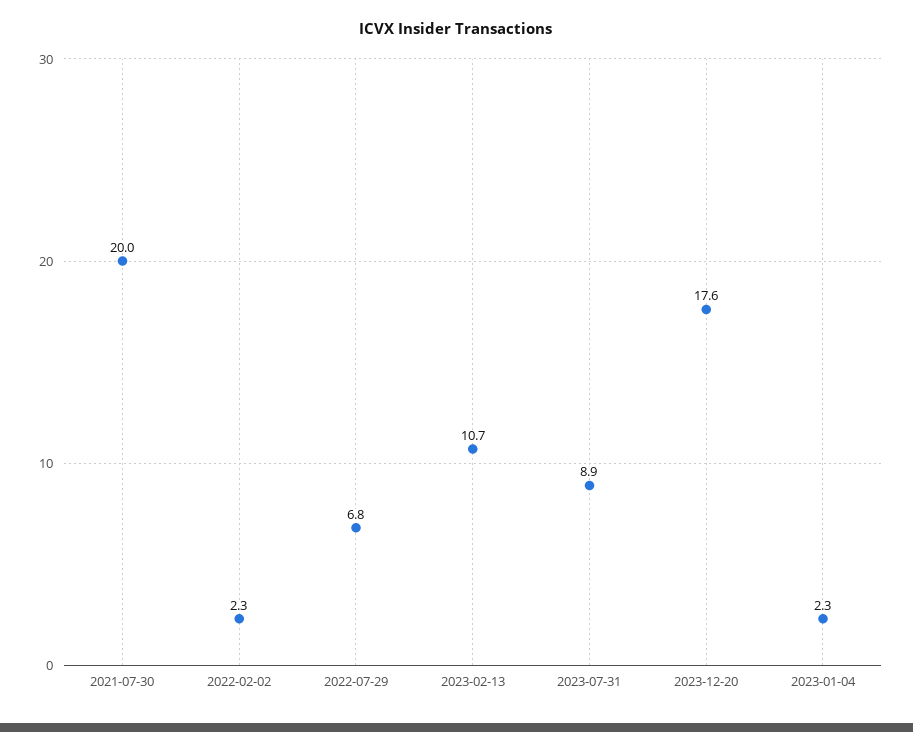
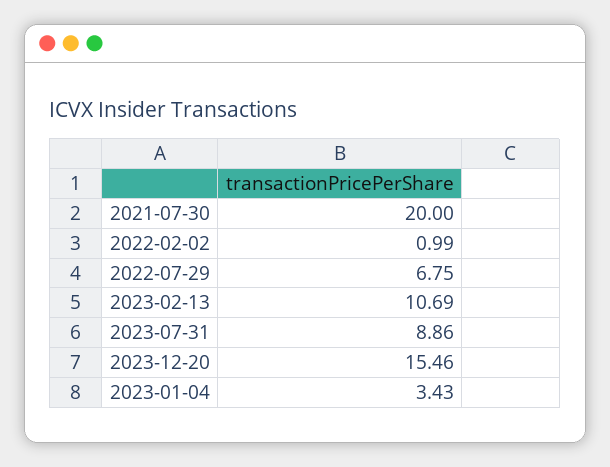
2022-02-02: 2.3 -> 0.99
2023-12-20: 17.6 -> 15.46
2023-01-04: 2.3 -> 3.43

